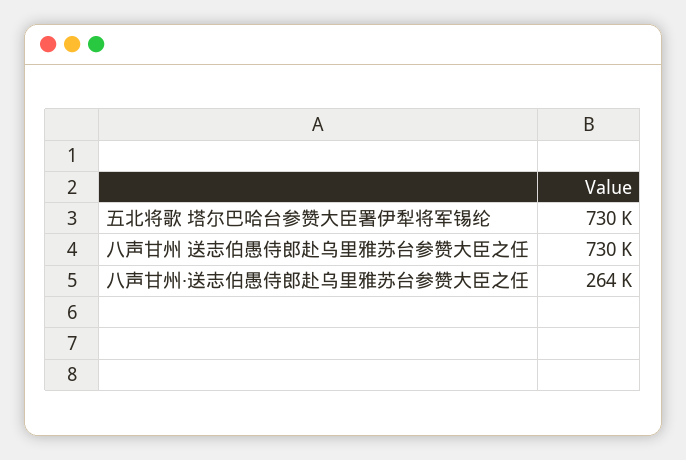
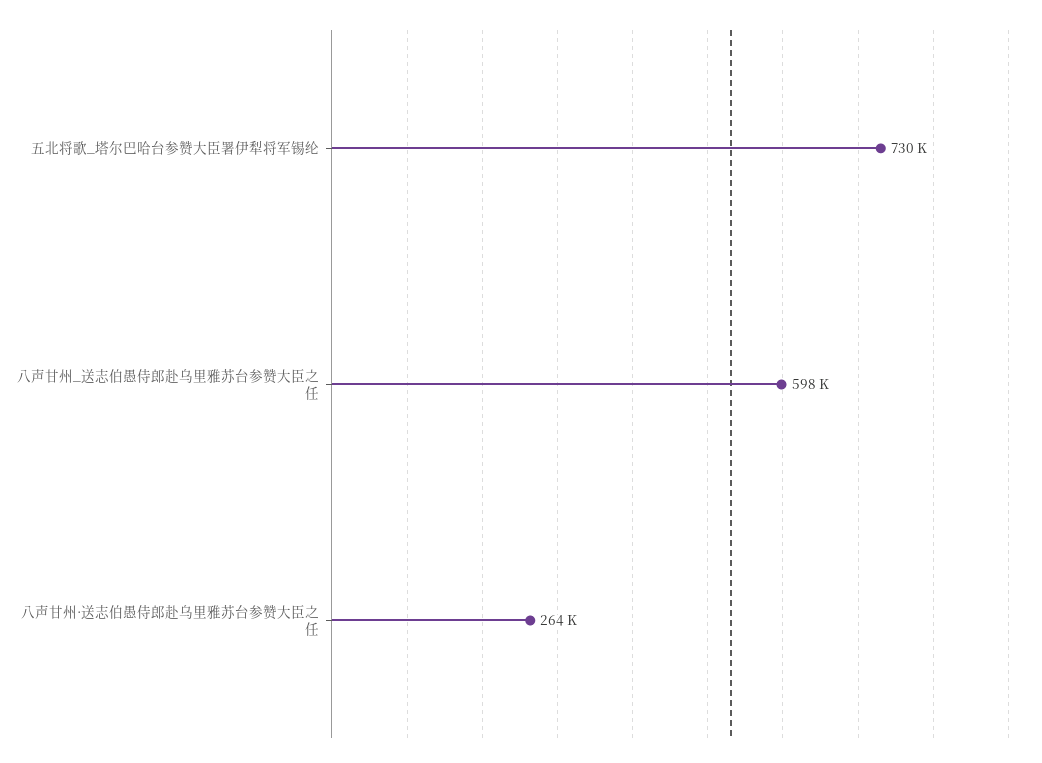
八声甘州 送志伯愚侍郎赴乌里雅苏台参赞大臣之任: 730000 -> 598000

